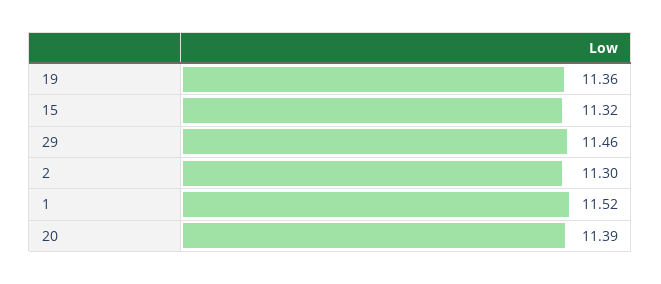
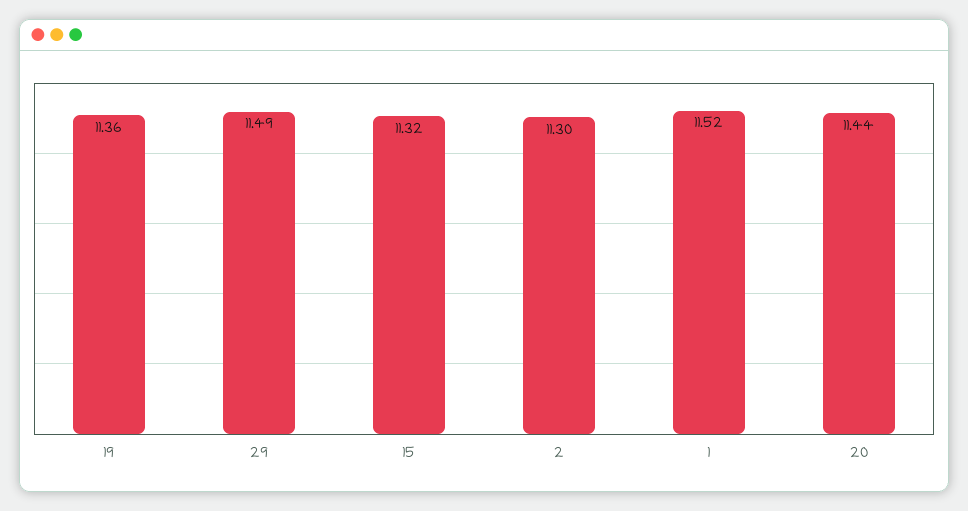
29: 11.46 -> 11.49
20: 11.39 -> 11.44

